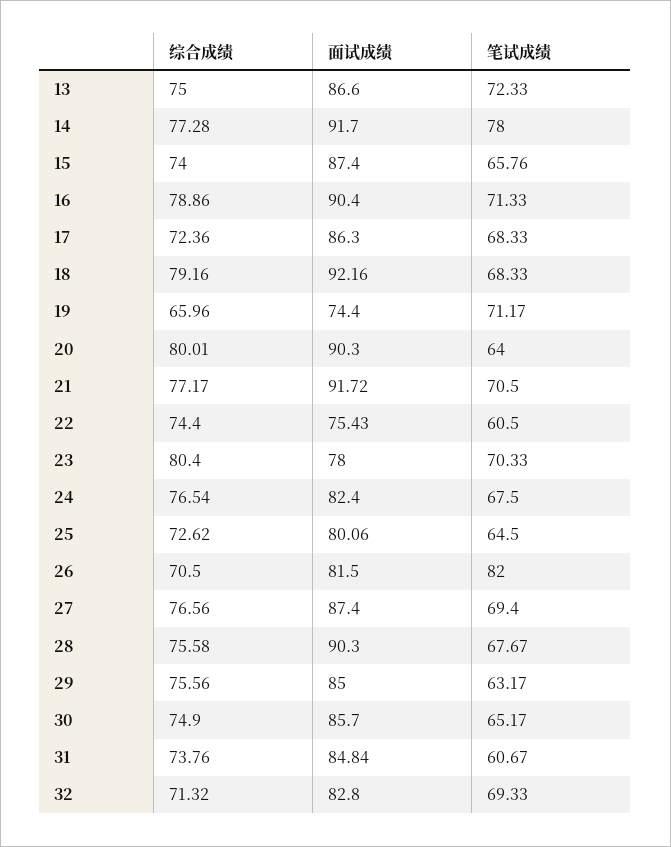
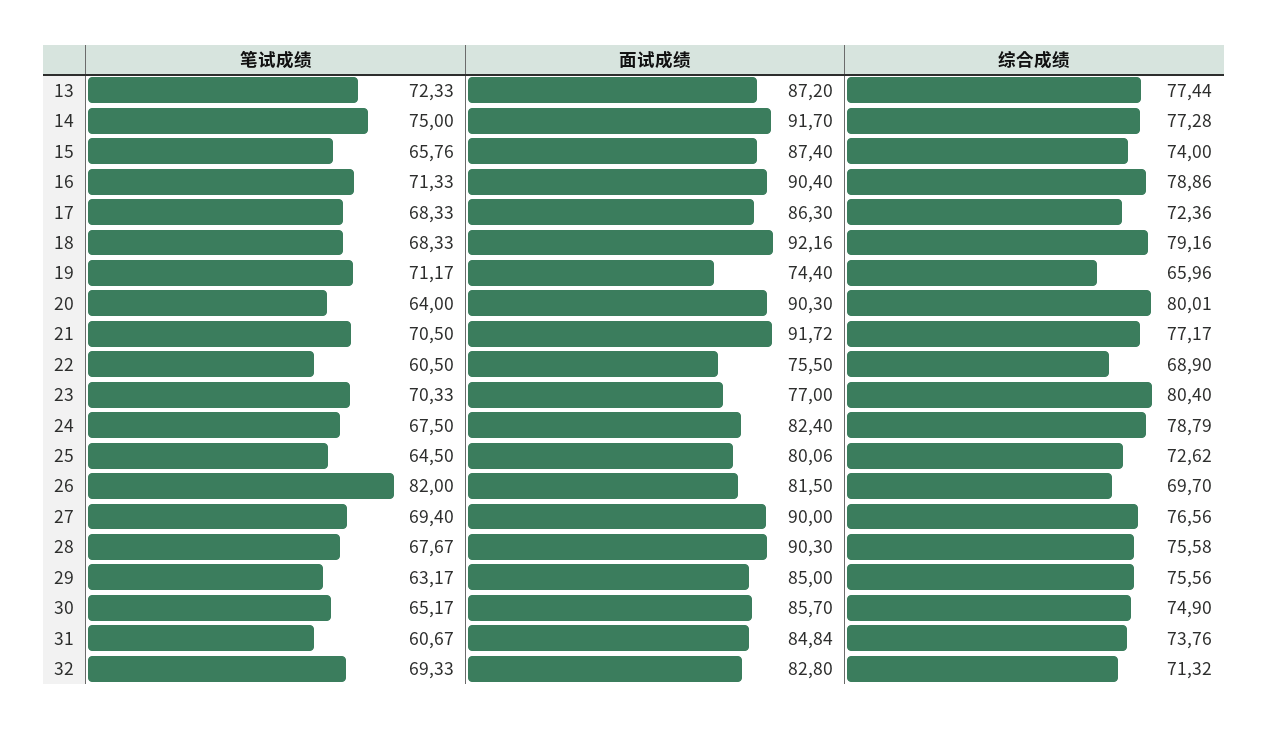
综合成绩, 13: 75 -> 77.44
面试成绩, 13: 86.6 -> 87.2
笔试成绩, 14: 78 -> 75
综合成绩, 22: 74.4 -> 68.9
面试成绩, 22: 75.43 -> 75.5
面试成绩, 23: 78 -> 77
综合成绩, 24: 76.54 -> 78.79
综合成绩, 26: 70.5 -> 69.7
面试成绩, 27: 87.4 -> 90

